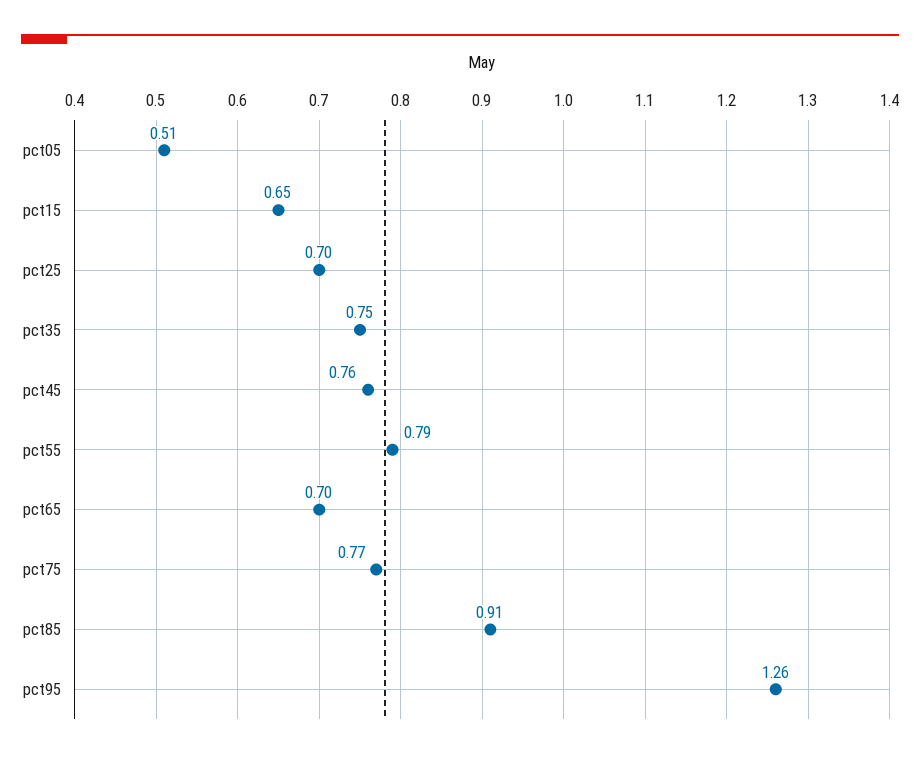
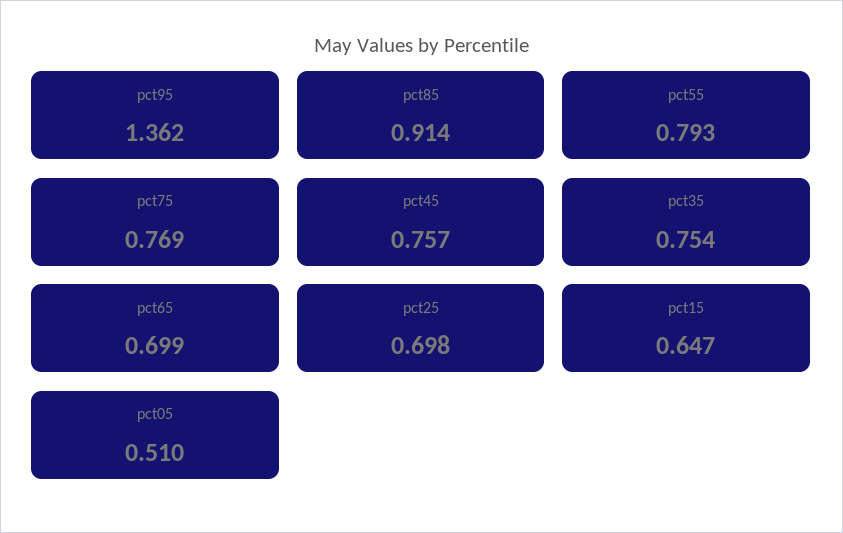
pct95: 1.26 -> 1.362

